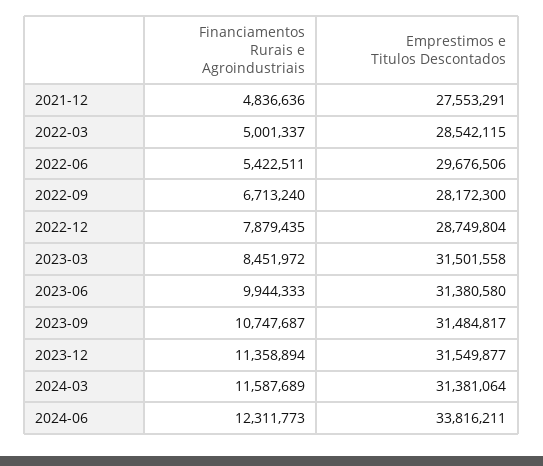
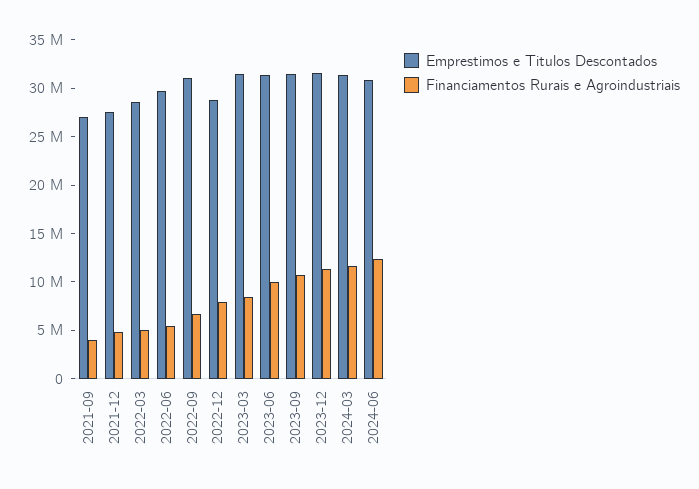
Emprestimos e Titulos Descontados, 2022-09: 28172300 -> 31000000
Emprestimos e Titulos Descontados, 2024-06: 33816211 -> 31000000
Emprestimos e Titulos Descontados, 2021-09: none -> 27000000
Financiamentos Rurais e Agroindustriais, 2021-09: none -> 4000000

